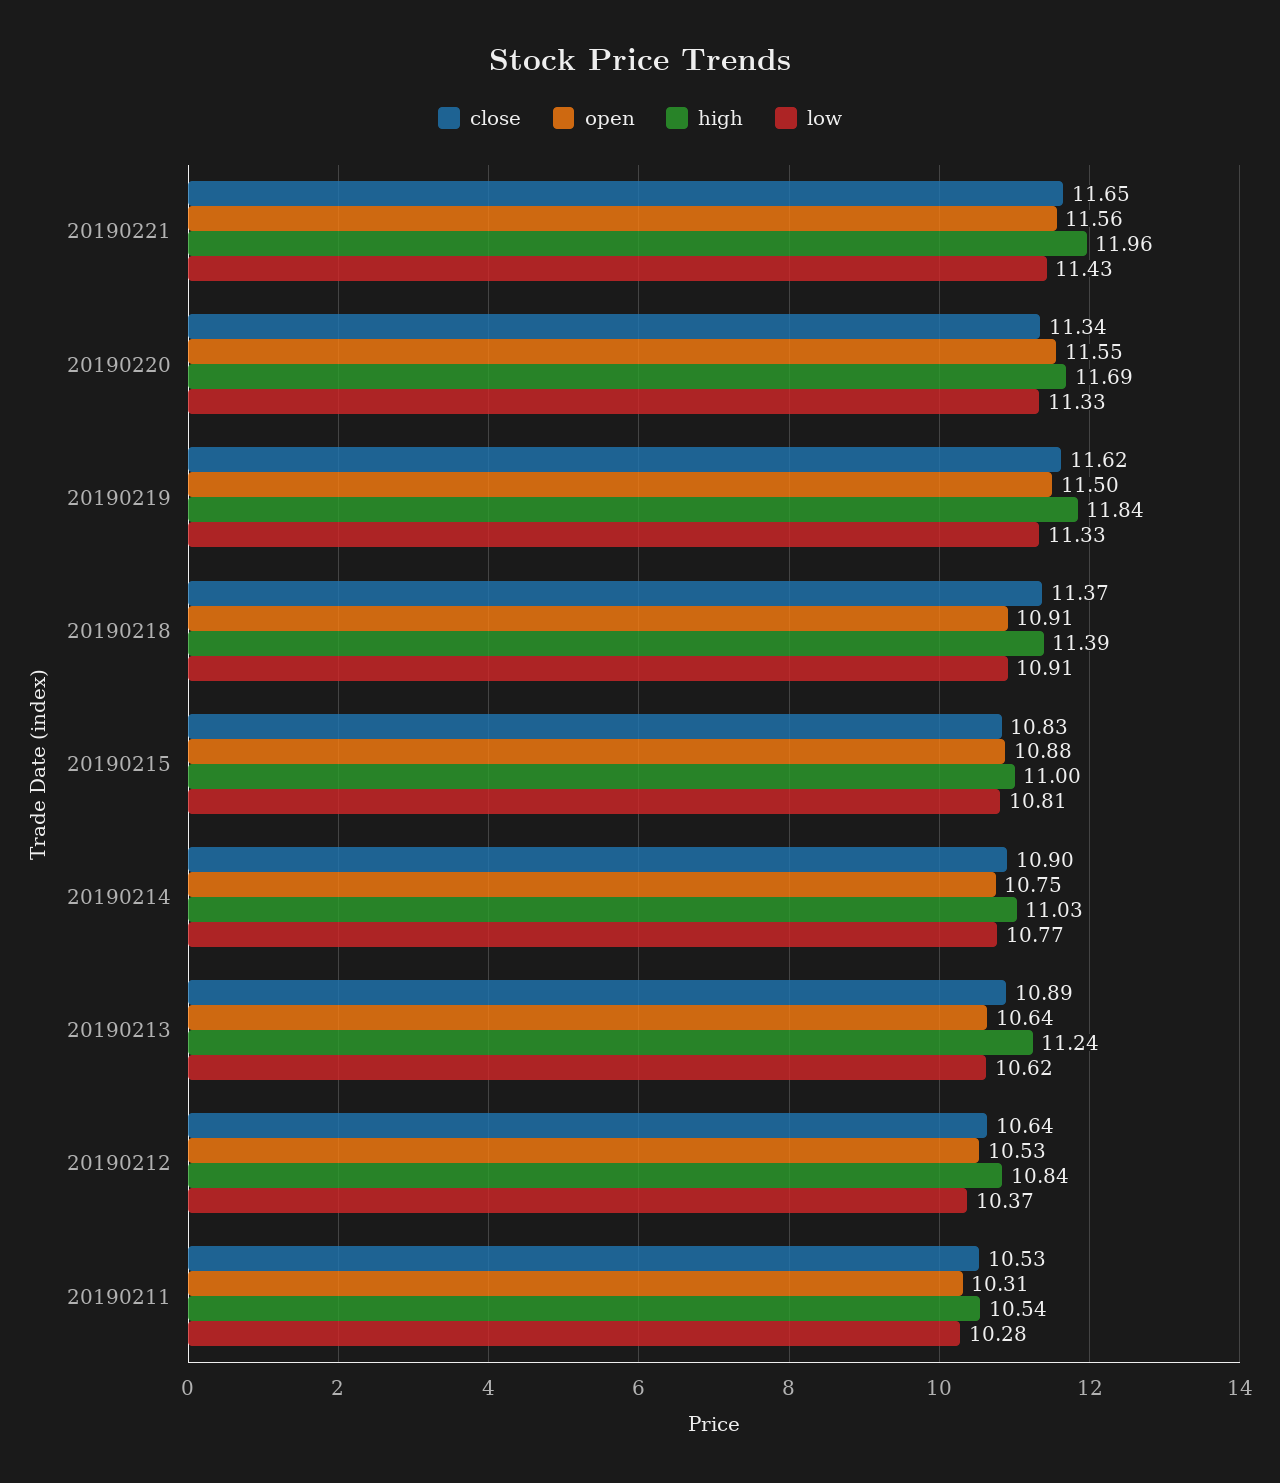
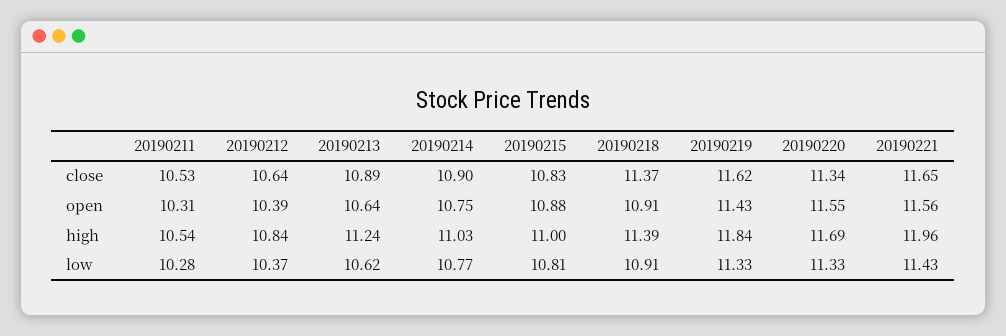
open, 20190219: 11.5 -> 11.43
open, 20190212: 10.53 -> 10.39

